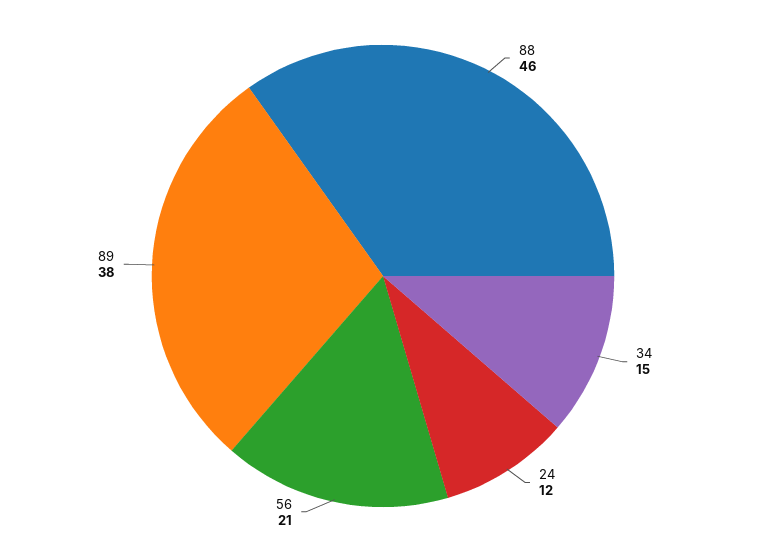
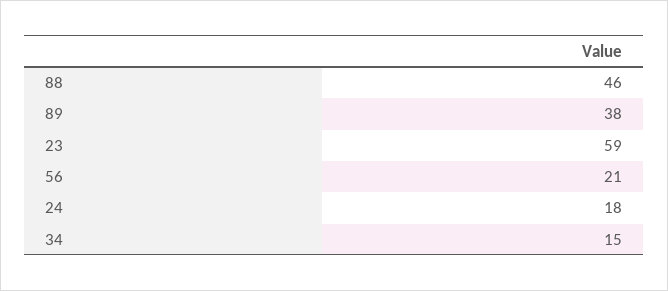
24: 12 -> 18
23: none -> 59

